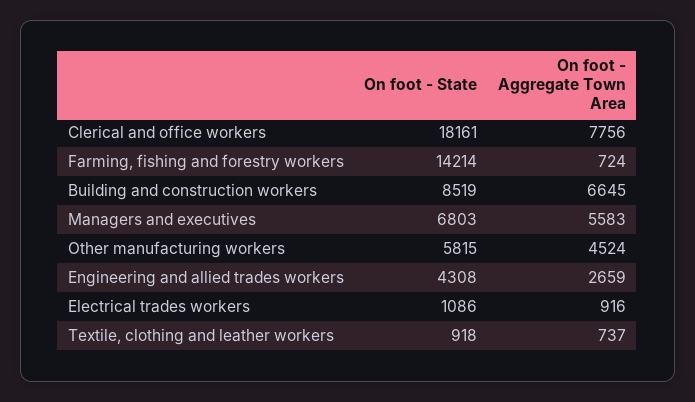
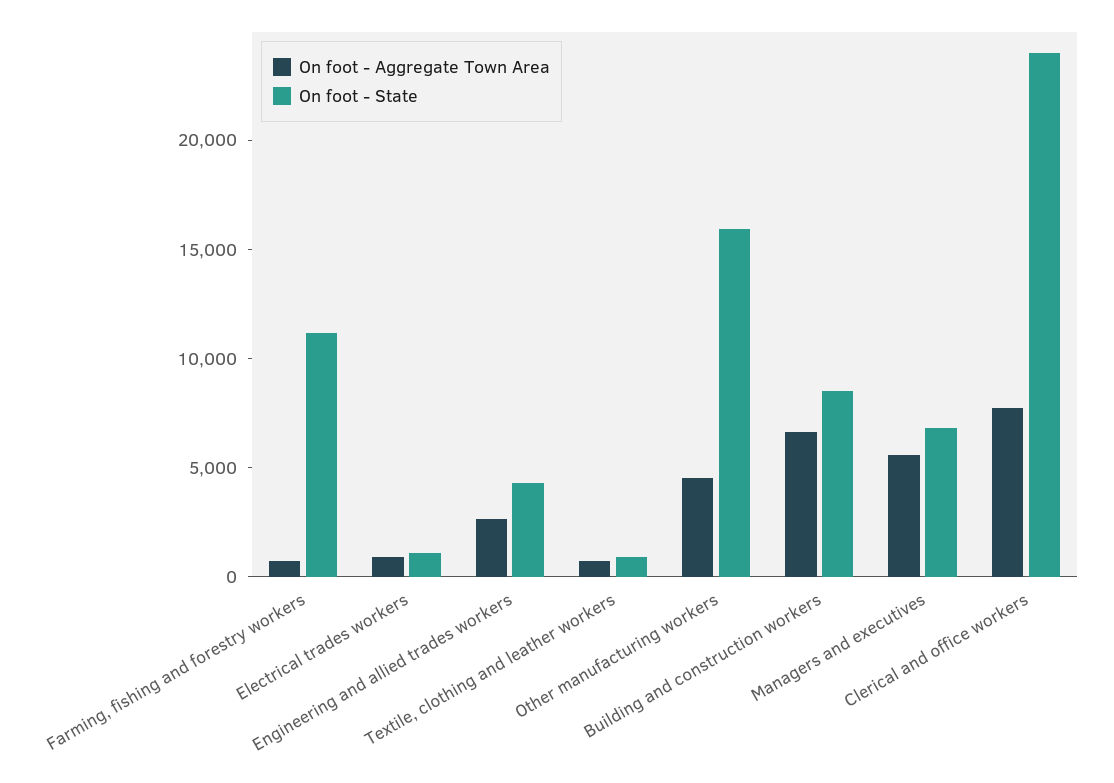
On foot - State, Clerical and office workers: 18161 -> 24000
On foot - State, Farming, fishing and forestry workers: 14214 -> 11000
On foot - State, Other manufacturing workers: 5815 -> 16000

